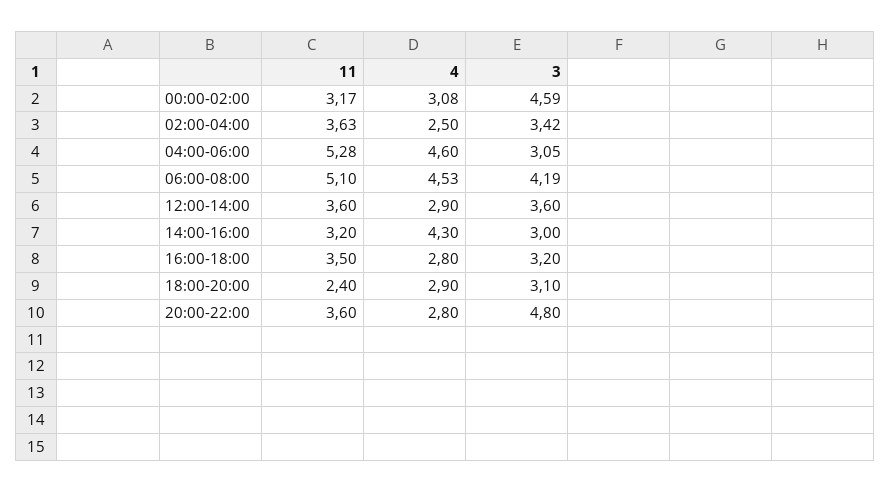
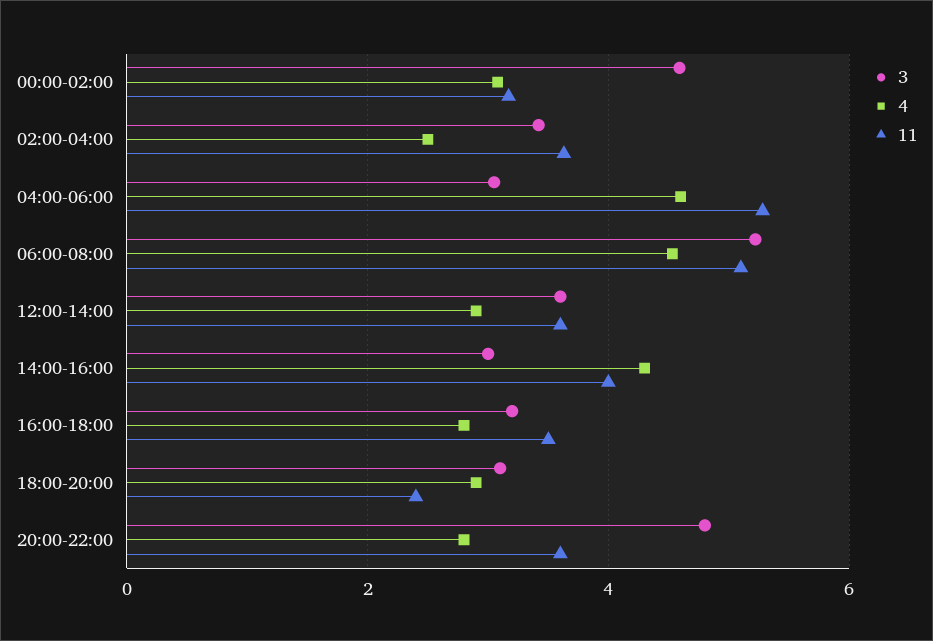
3, 06:00-08:00: 4.19 -> 5.2
11, 14:00-16:00: 3.2 -> 4

